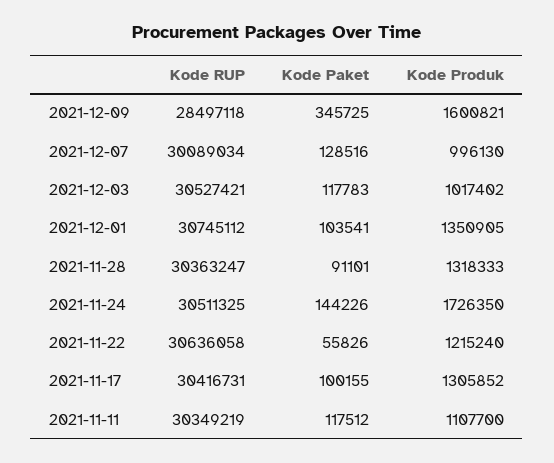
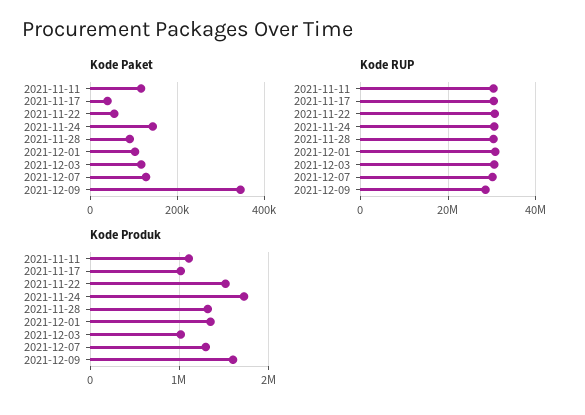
Kode Produk, 2021-12-07: 996130 -> 1300000
Kode Produk, 2021-11-22: 1215240 -> 1500000
Kode Paket, 2021-11-17: 100155 -> 40000
Kode Produk, 2021-11-17: 1305852 -> 1000000

